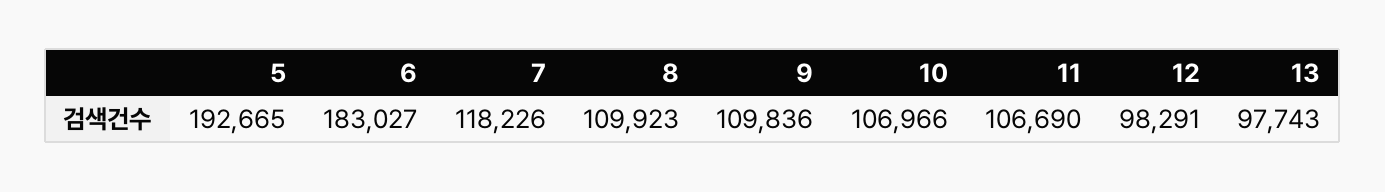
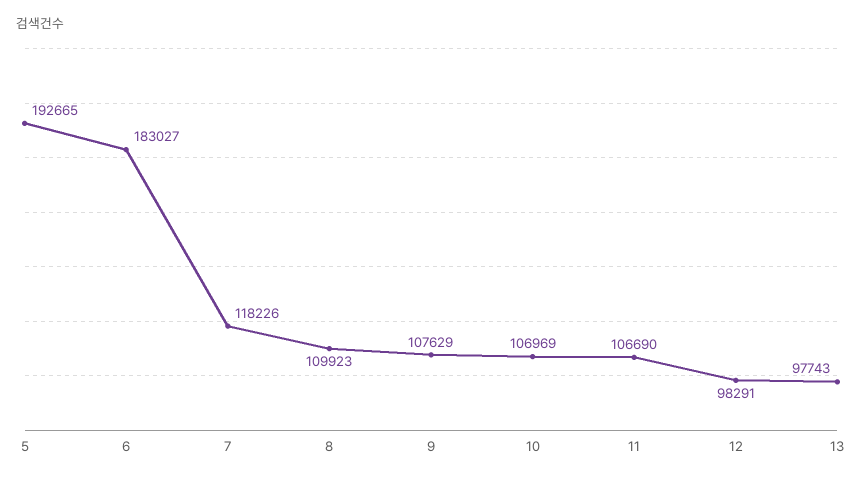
9: 109836 -> 107629
10: 106966 -> 106969

